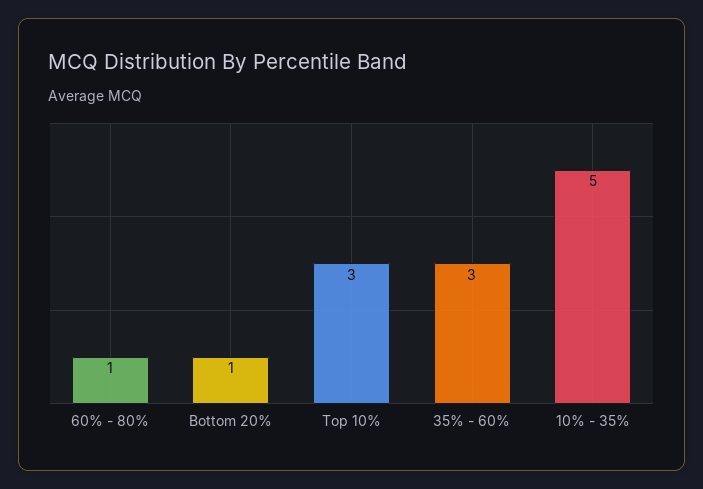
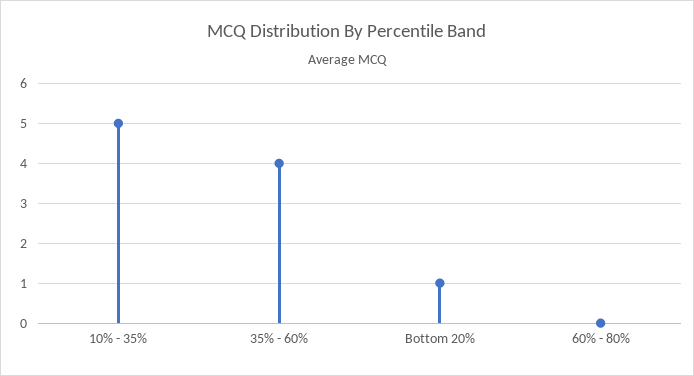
60% - 80%: 1 -> 0
Top 10%: 3 -> none
35% - 60%: 3 -> 4

